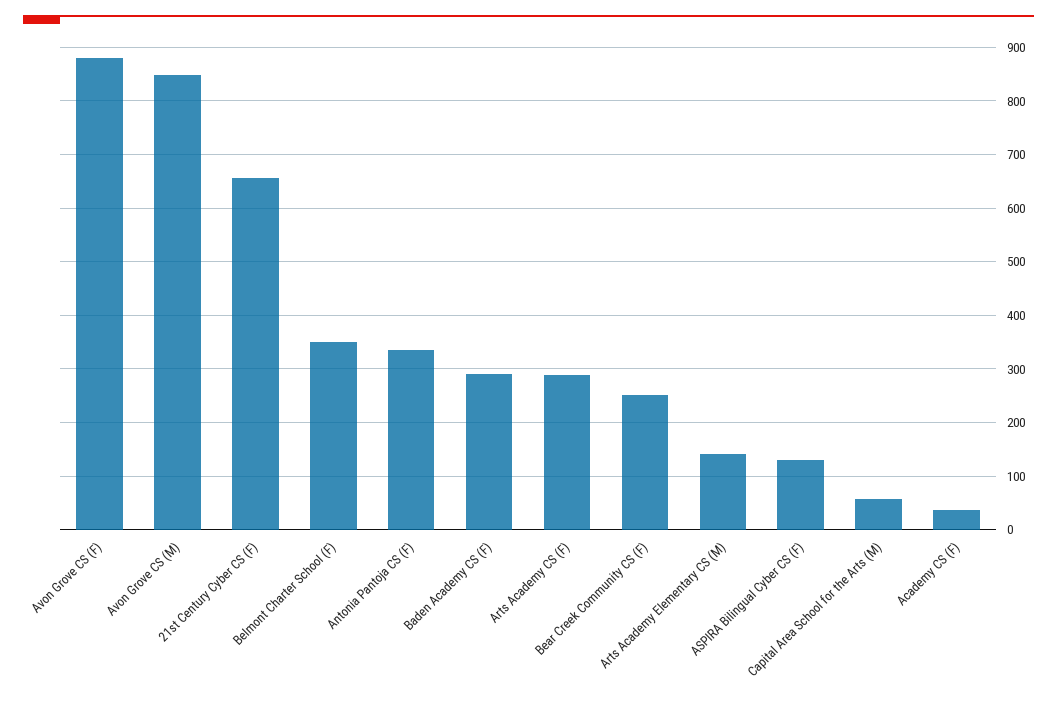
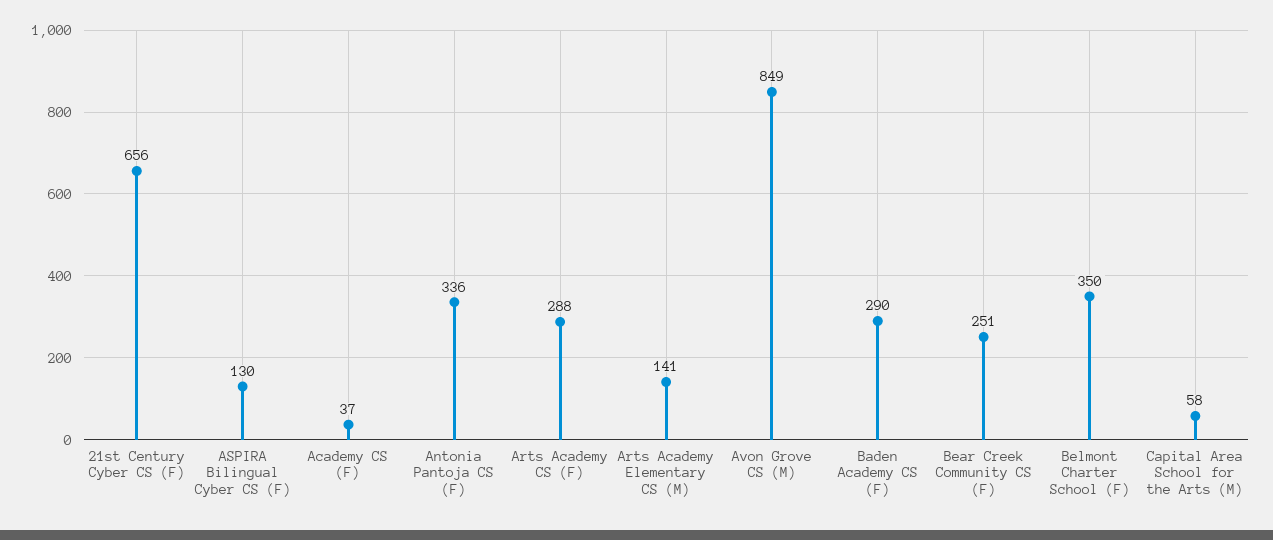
Avon Grove CS (F): 880 -> none

